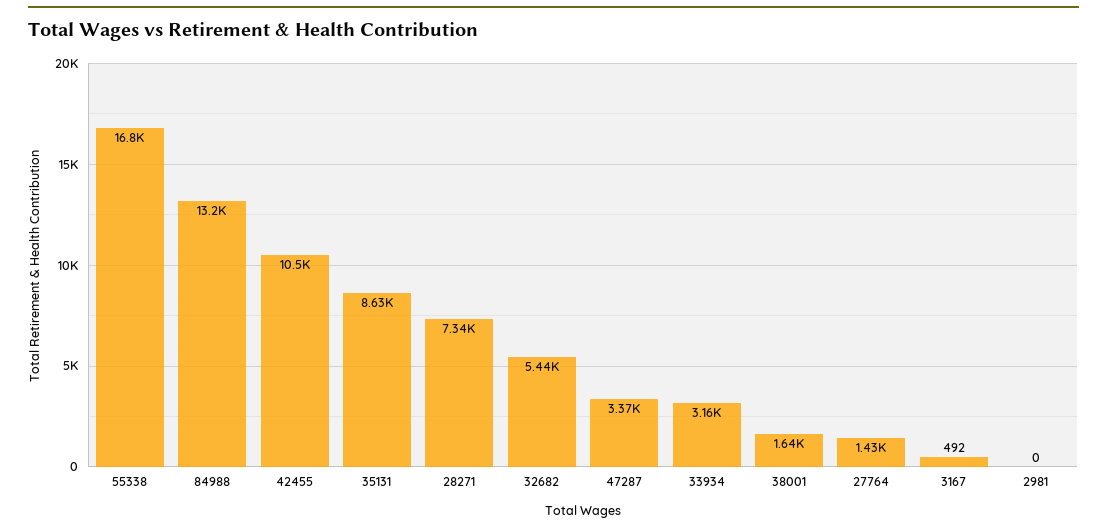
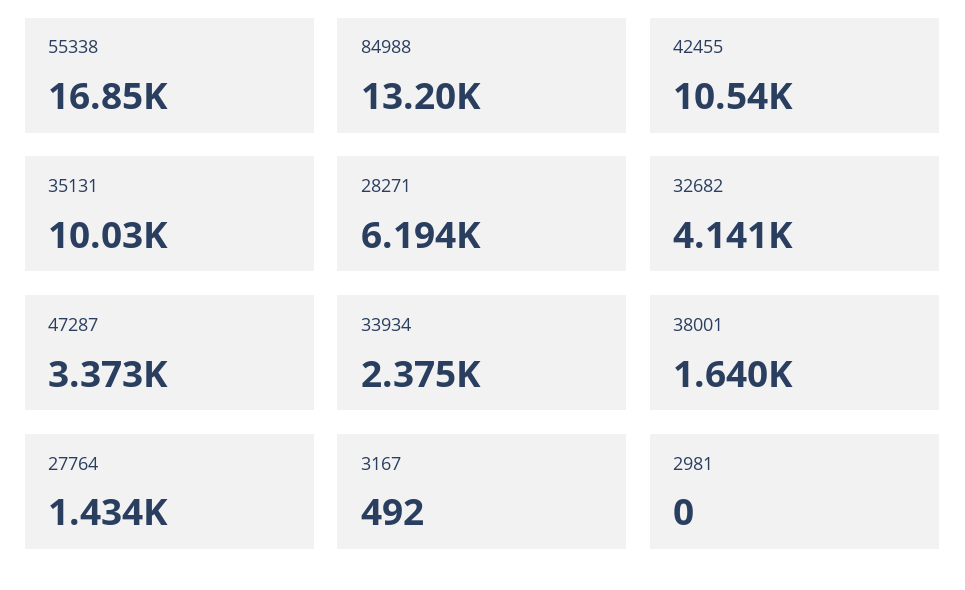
35131: 8630 -> 10030
28271: 7340 -> 6194
32682: 5440 -> 4141
33934: 3160 -> 2375

